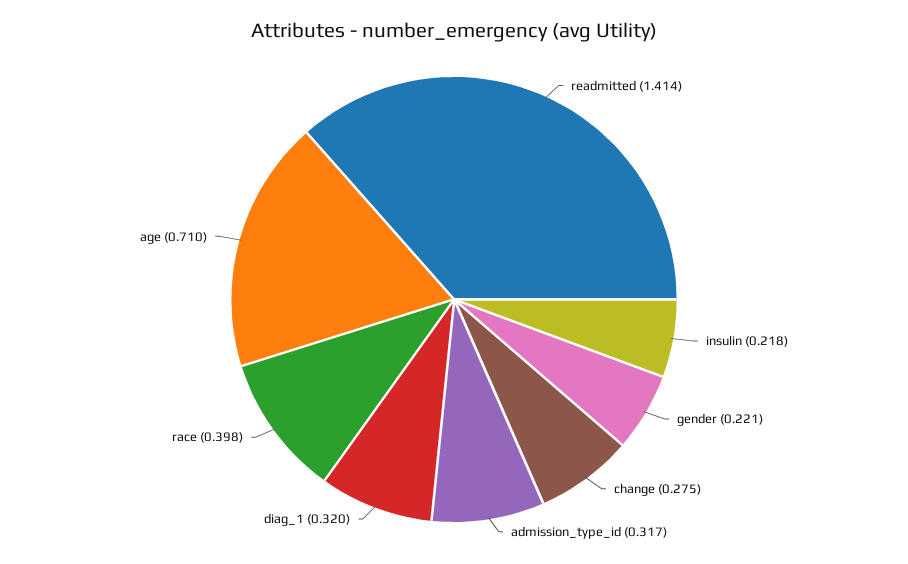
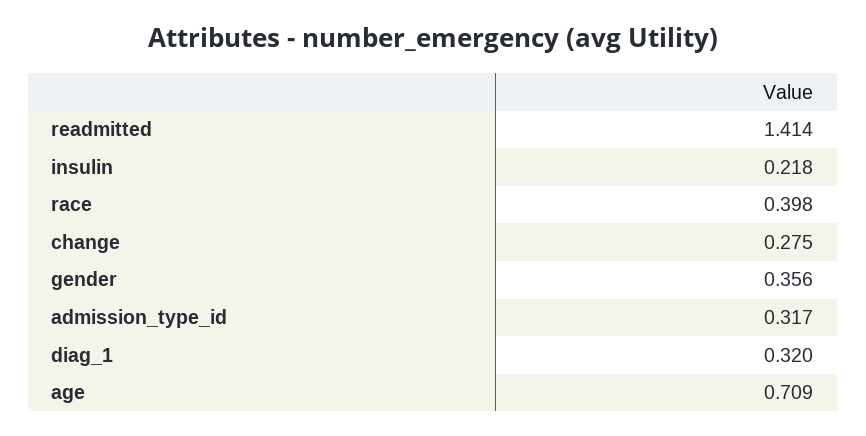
gender: 0.221 -> 0.356
age: 0.71 -> 0.709

